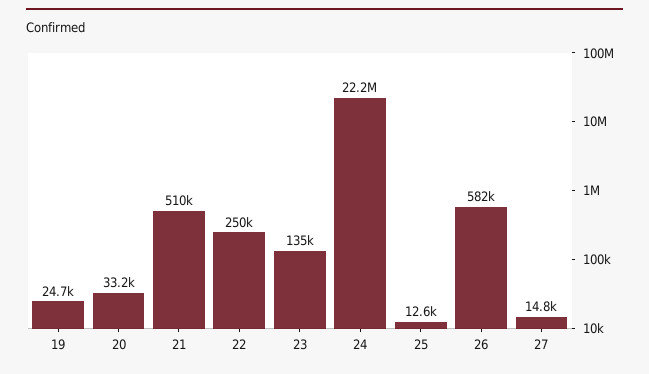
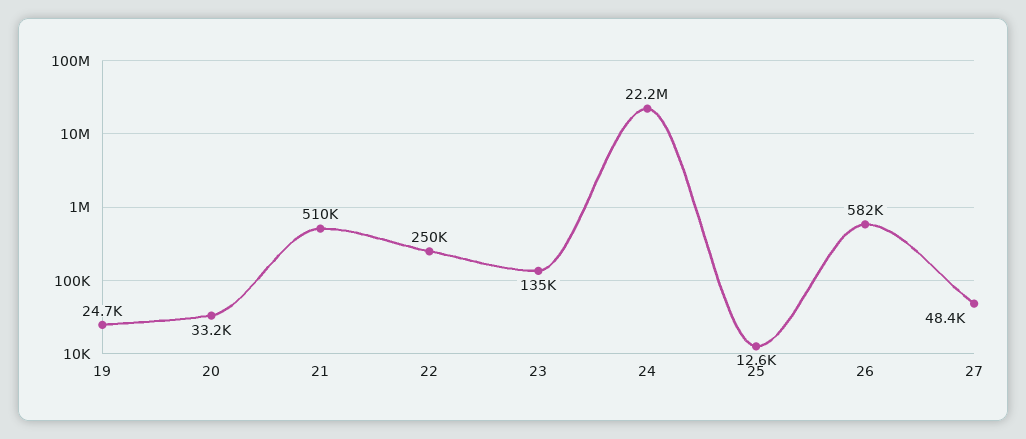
27: 14800 -> 48400

